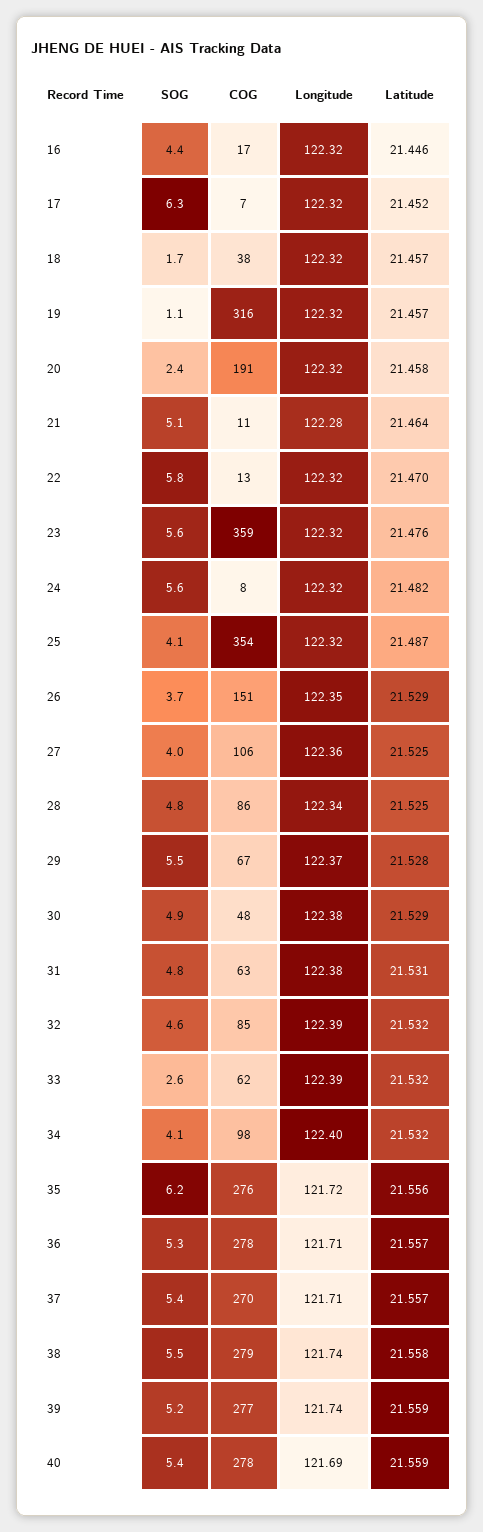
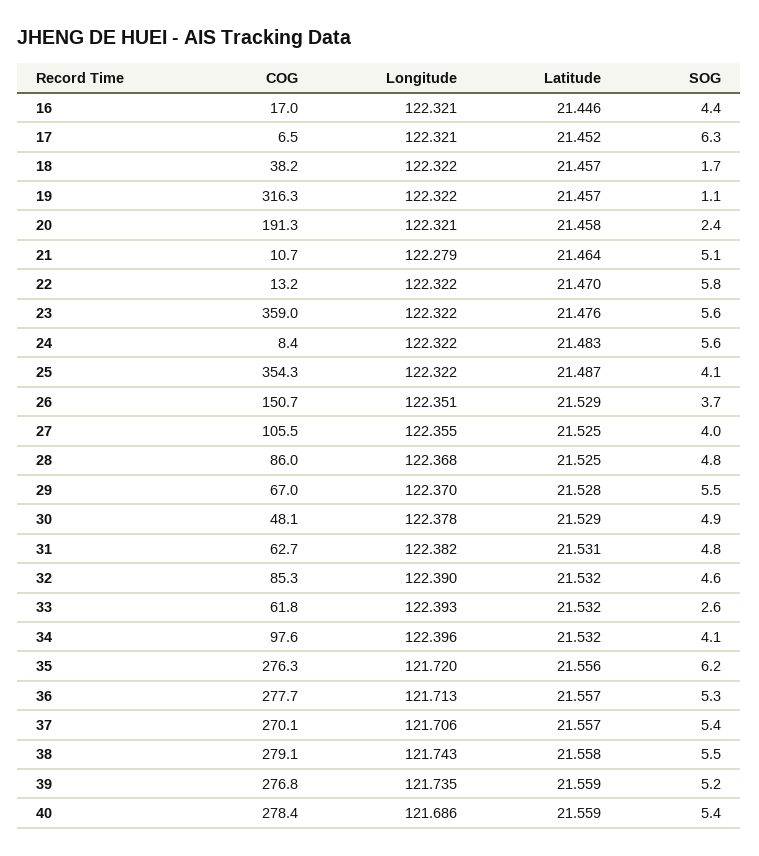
Latitude, 24: 21.482 -> 21.483
Longitude, 28: 122.34 -> 122.368

